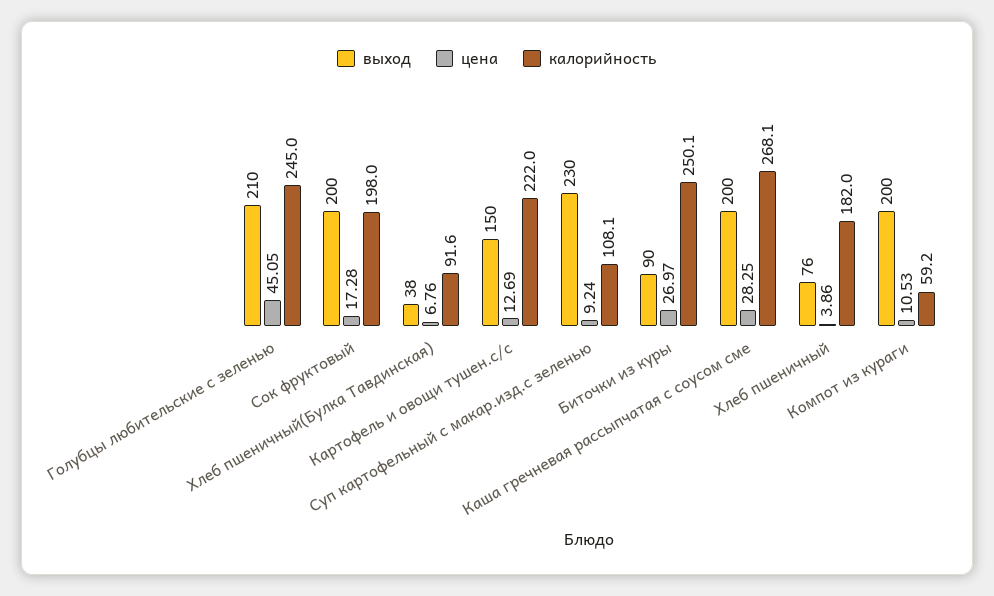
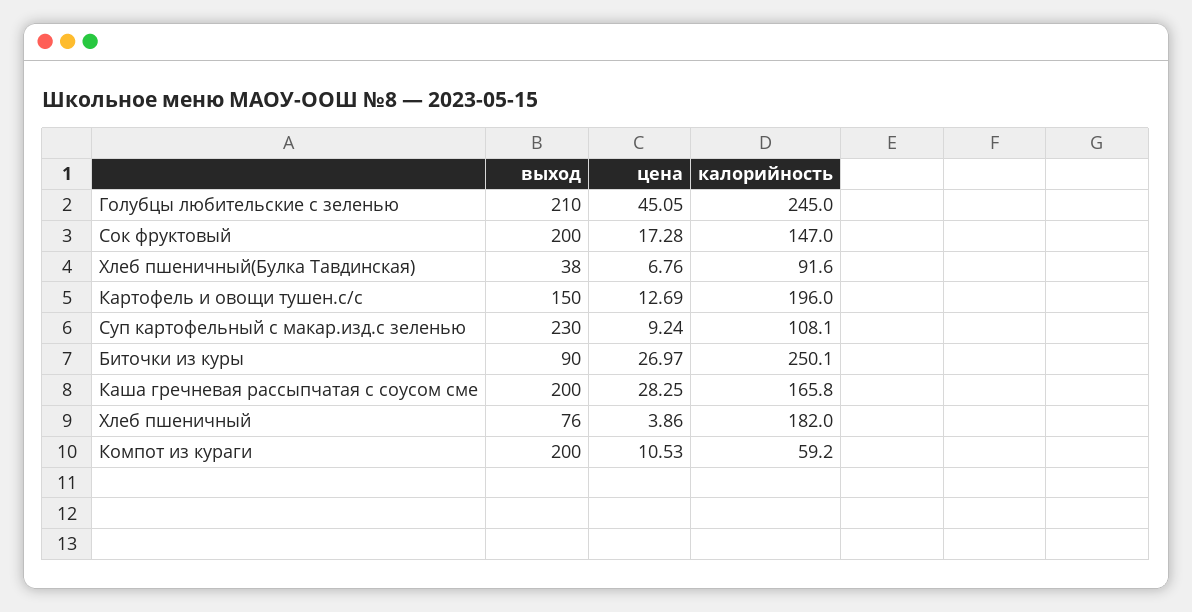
калорийность, Сок фруктовый: 198 -> 147
калорийность, Картофель и овощи тушен.с/с: 222 -> 196
калорийность, Каша гречневая рассыпчатая с соусом сме: 268.1 -> 165.8

